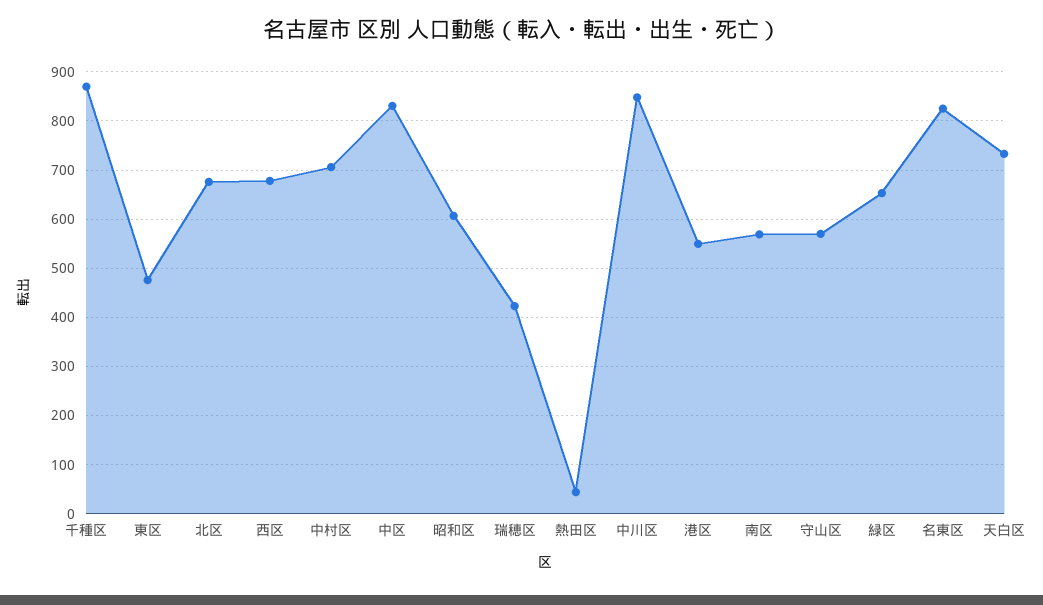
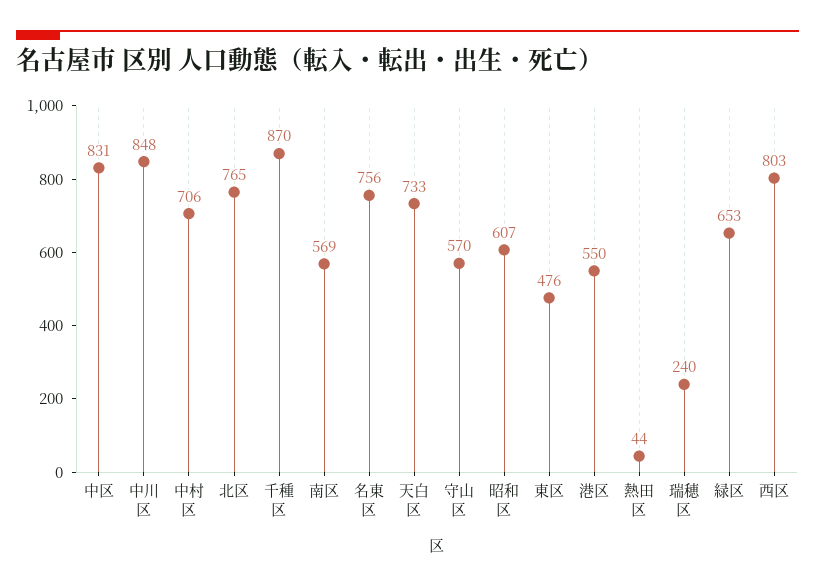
北区: 680 -> 765
西区: 680 -> 803
瑞穂区: 420 -> 240
名東区: 820 -> 756

